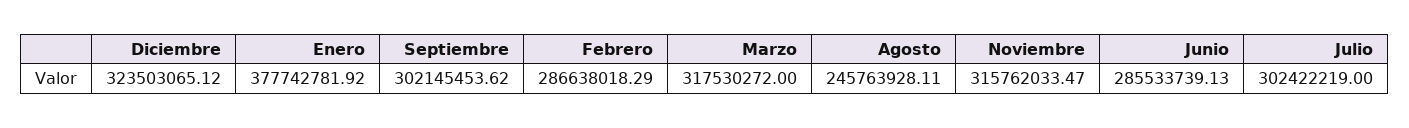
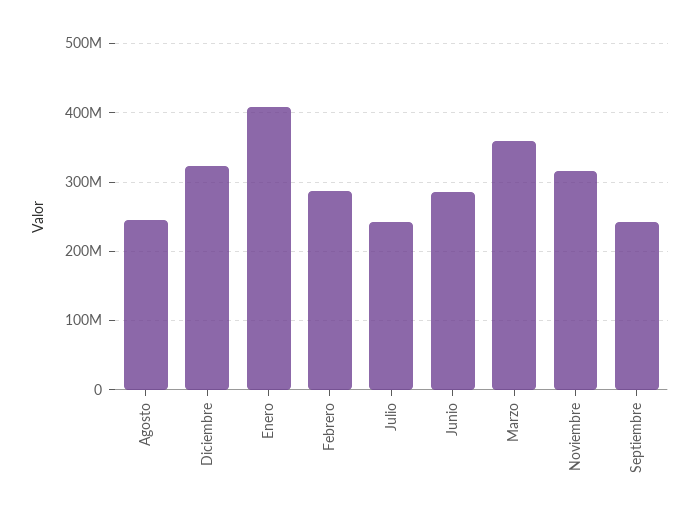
Enero: 377742781.92 -> 410000000
Septiembre: 302145453.62 -> 240000000
Marzo: 317530272 -> 360000000
Julio: 302422219 -> 240000000

